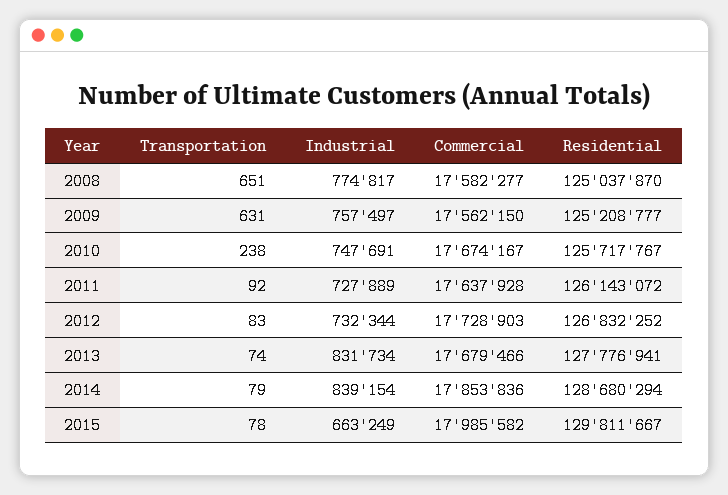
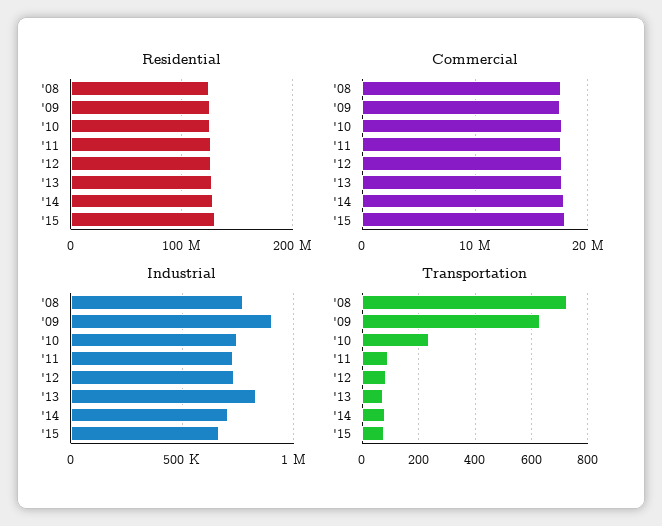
Transportation, 2008: 651 -> 725
Industrial, 2009: 757497 -> 900000
Industrial, 2014: 839154 -> 700000

